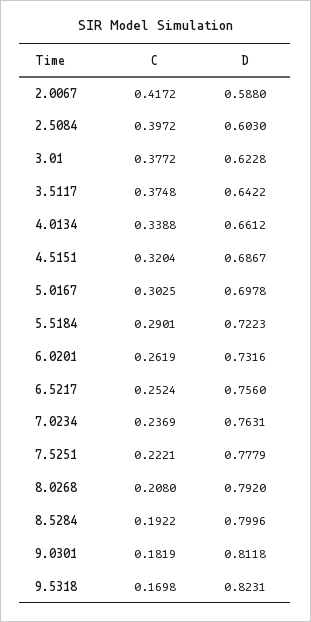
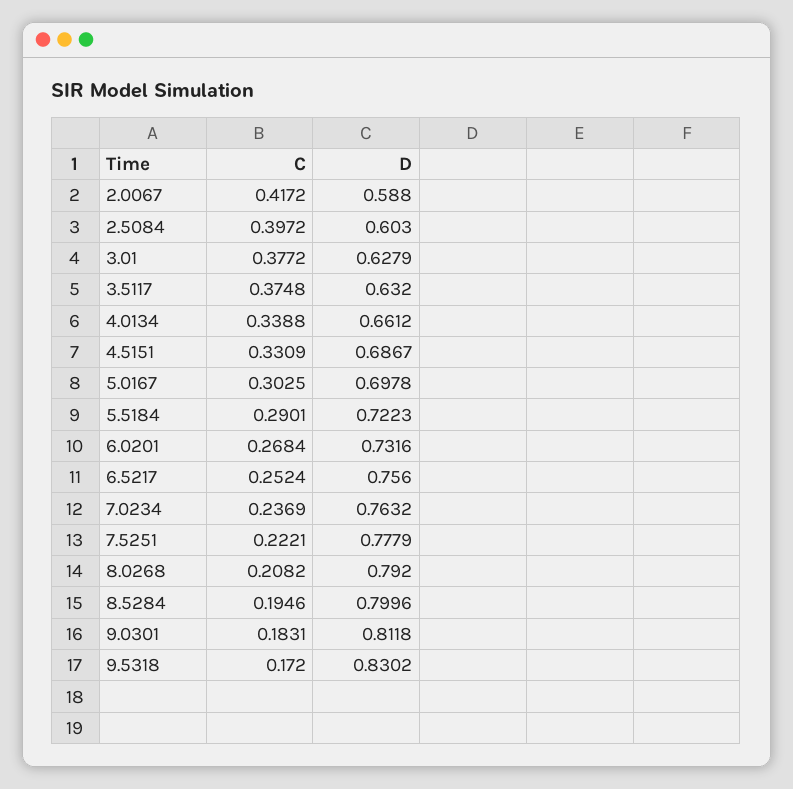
D, 3.01: 0.6228 -> 0.6279
D, 3.5117: 0.6422 -> 0.632
C, 4.5151: 0.3204 -> 0.3309
C, 6.0201: 0.2619 -> 0.2684
D, 7.0234: 0.7631 -> 0.7632
C, 8.0268: 0.208 -> 0.2082
C, 8.5284: 0.1922 -> 0.1946
C, 9.0301: 0.1819 -> 0.1831
C, 9.5318: 0.1698 -> 0.172
D, 9.5318: 0.8231 -> 0.8302

